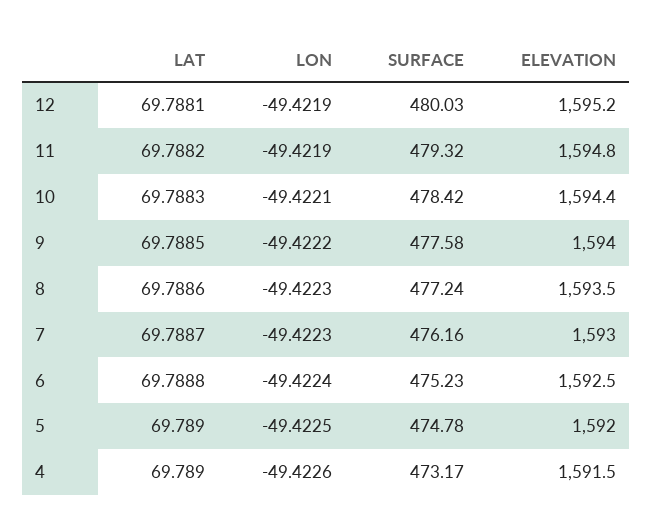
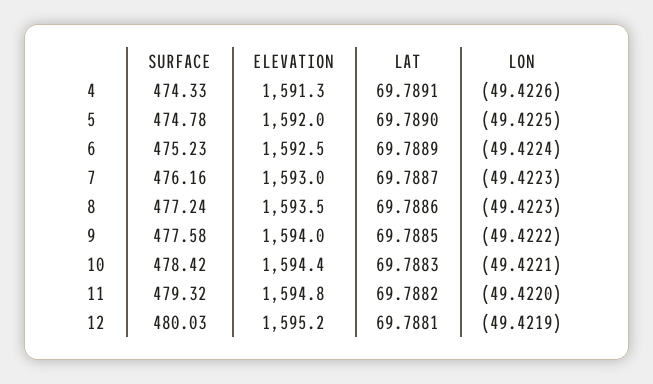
LON, 11: -49.4219 -> -49.422
LAT, 6: 69.7888 -> 69.7889
LAT, 4: 69.789 -> 69.7891
SURFACE, 4: 473.17 -> 474.33
ELEVATION, 4: 1591.5 -> 1591.3

